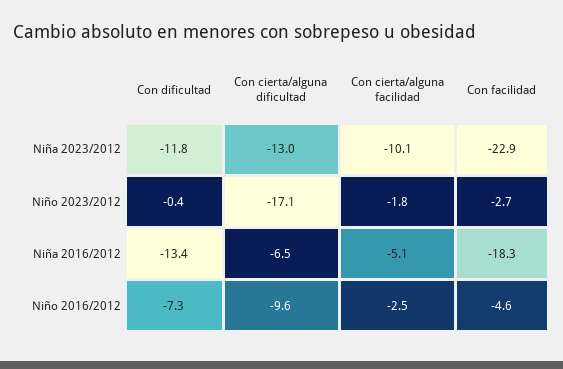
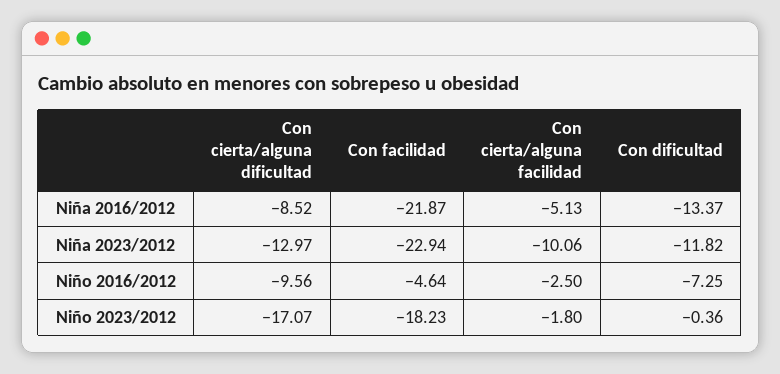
Con facilidad, Niño 2023/2012: -2.7 -> -18.23
Con cierta/alguna dificultad, Niña 2016/2012: -6.5 -> -8.52
Con facilidad, Niña 2016/2012: -18.3 -> -21.87

